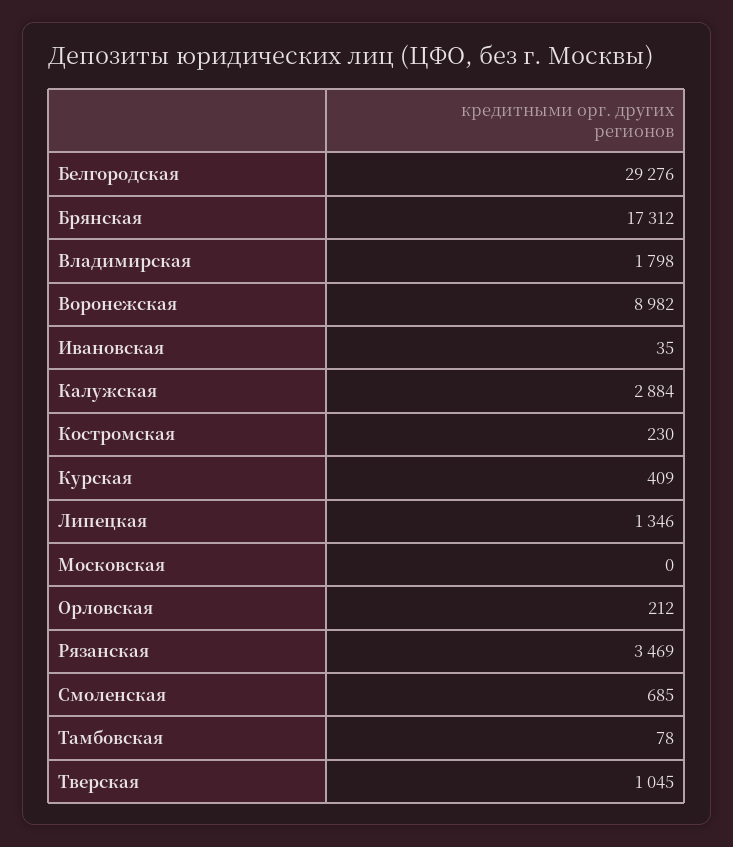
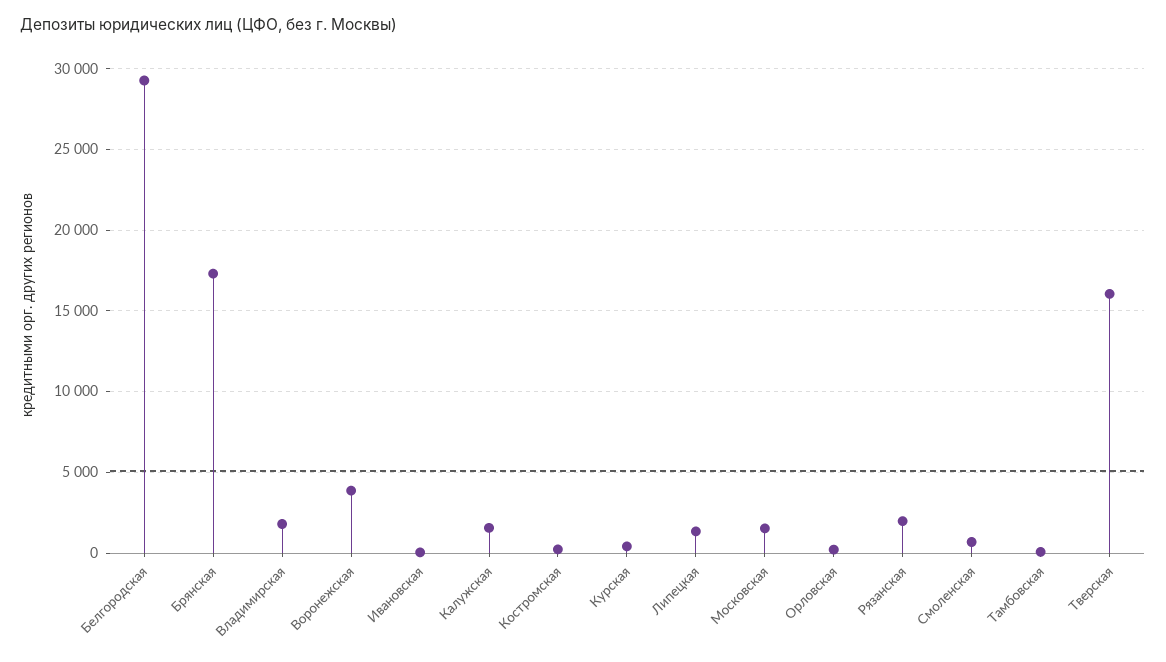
Воронежская: 8982 -> 4000
Калужская: 2884 -> 1500
Московская: 0 -> 1500
Рязанская: 3469 -> 2000
Тверская: 1045 -> 16000

